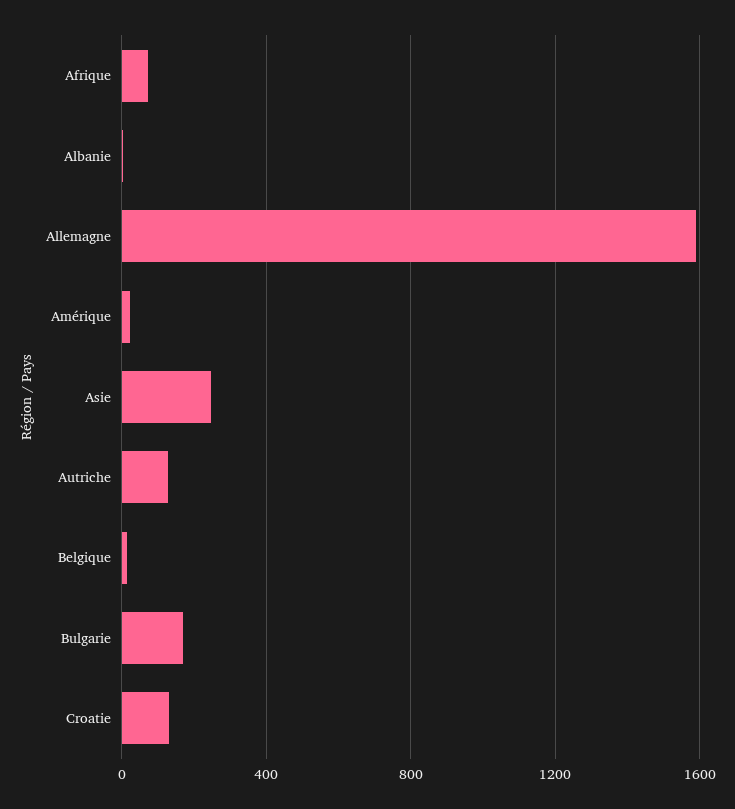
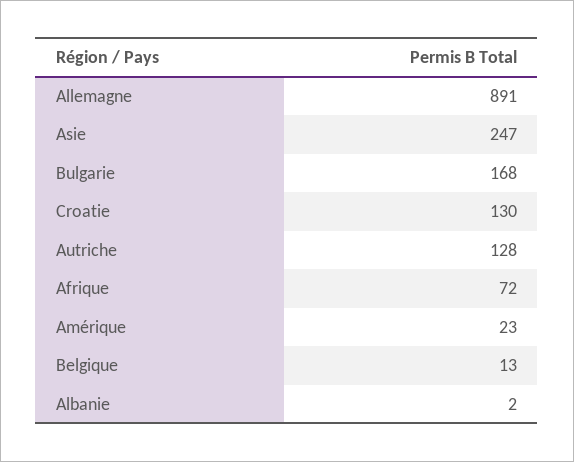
Allemagne: 1600 -> 891

